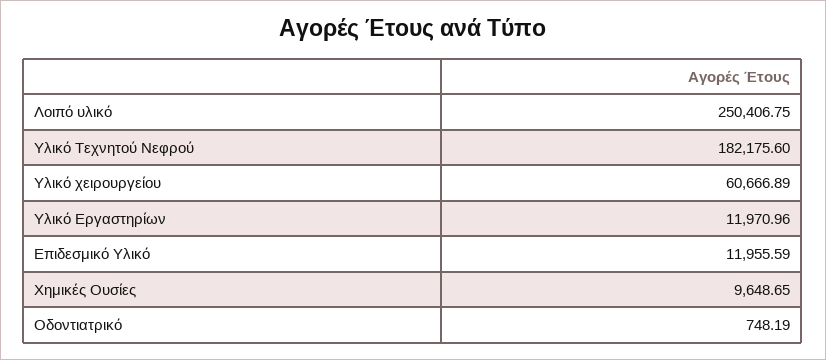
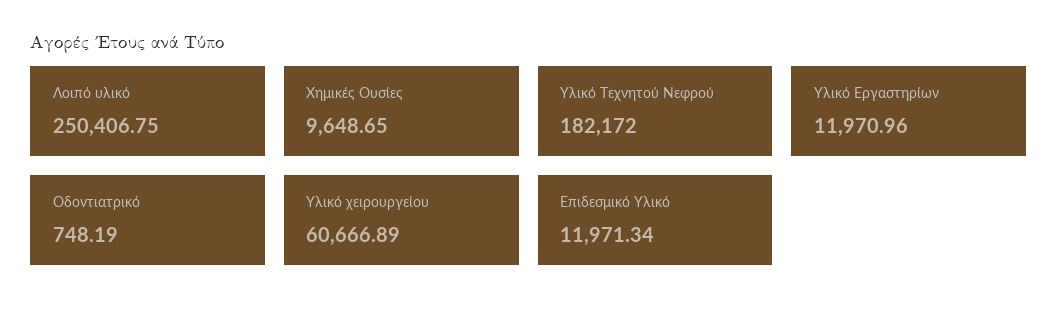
Υλικό Τεχνητού Νεφρού: 182175.6 -> 182172
Επιδεσμικό Υλικό: 11955.59 -> 11971.34

